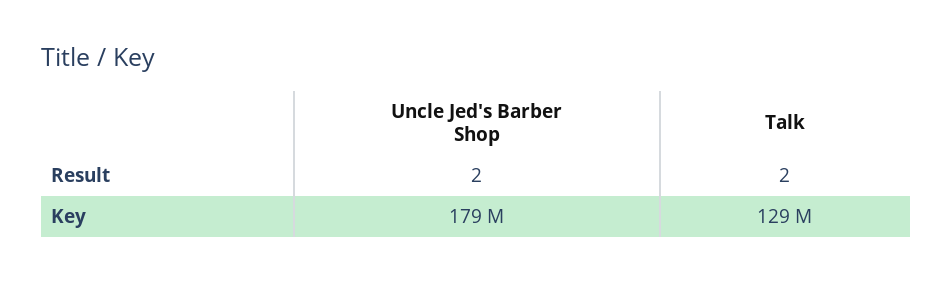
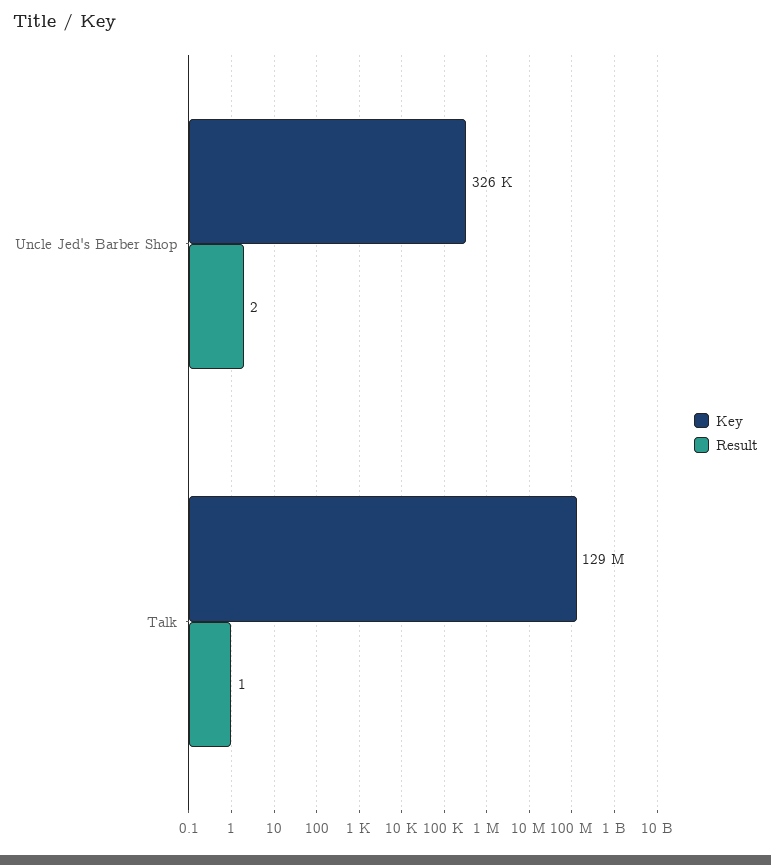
Result, Talk: 2 -> 1
Key, Uncle Jed's Barber Shop: 179000000 -> 326000

